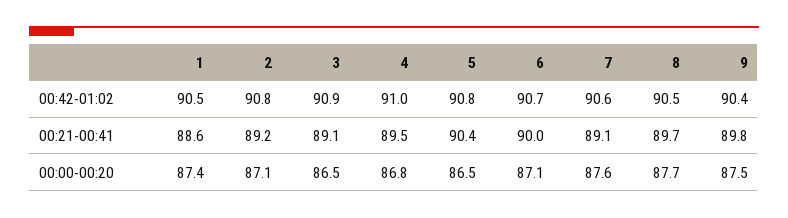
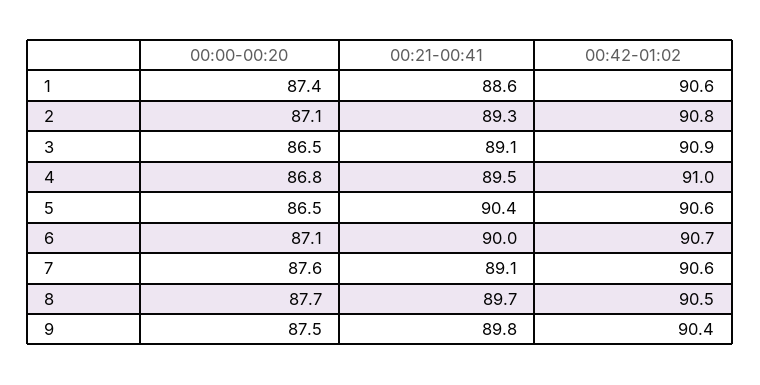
1, 00:42-01:02: 90.5 -> 90.6
5, 00:42-01:02: 90.8 -> 90.6
2, 00:21-00:41: 89.2 -> 89.3

